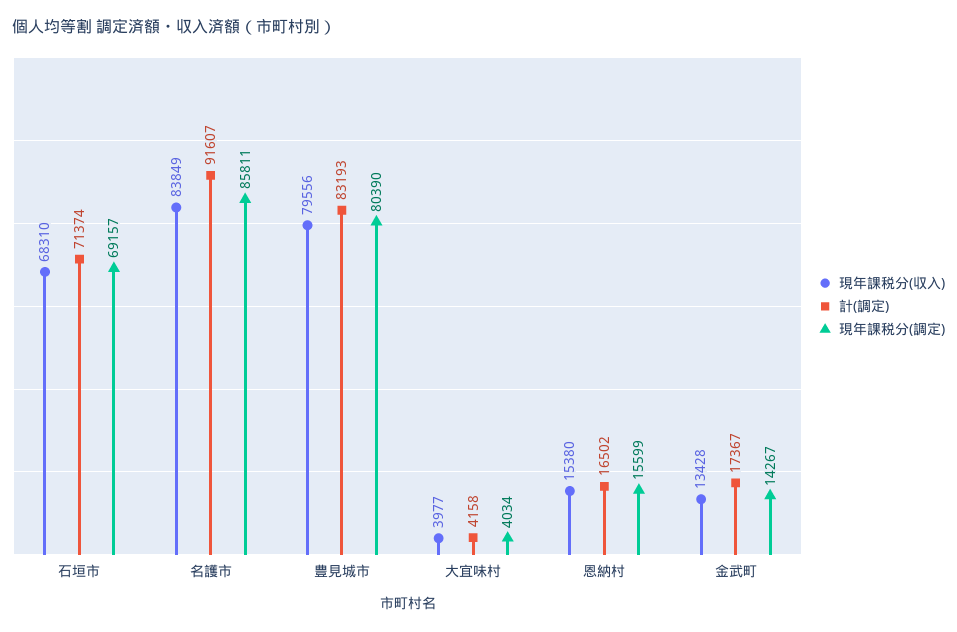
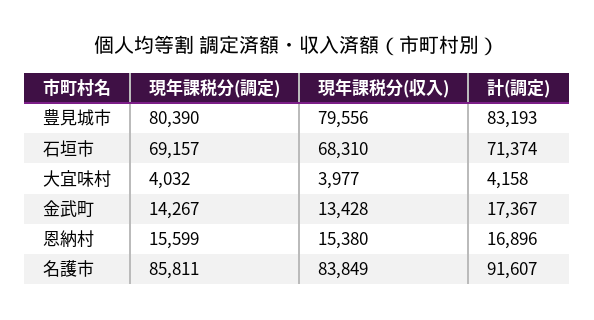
現年課税分(調定), 大宜味村: 4034 -> 4032
計(調定), 恩納村: 16502 -> 16896

